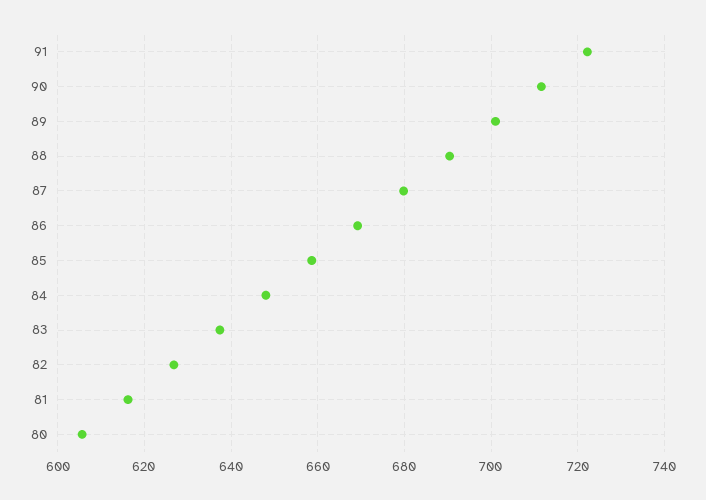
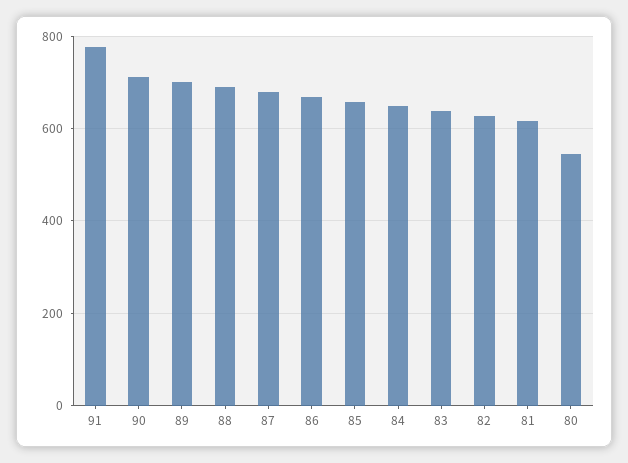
91: 722 -> 780
80: 606 -> 540

